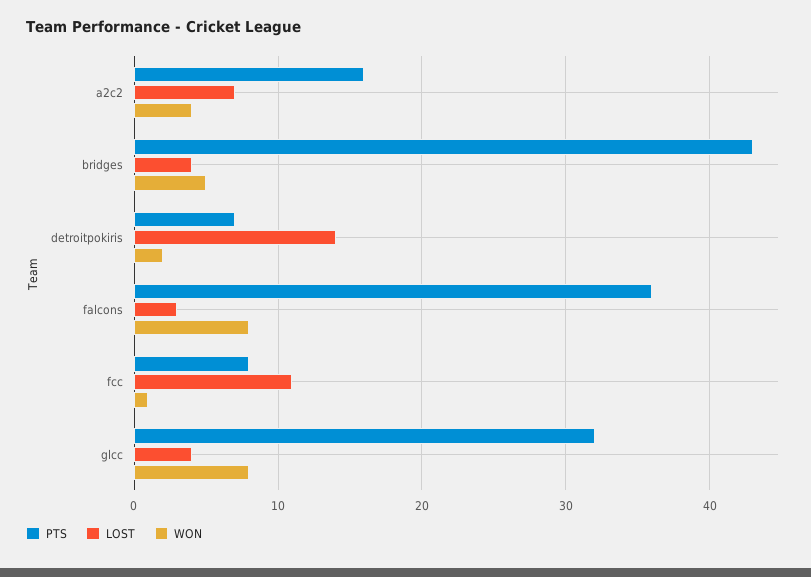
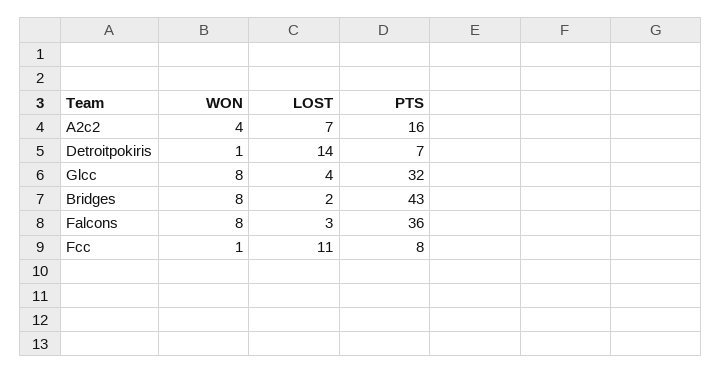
LOST, bridges: 4 -> 2
WON, bridges: 5 -> 8
WON, detroitpokiris: 2 -> 1

